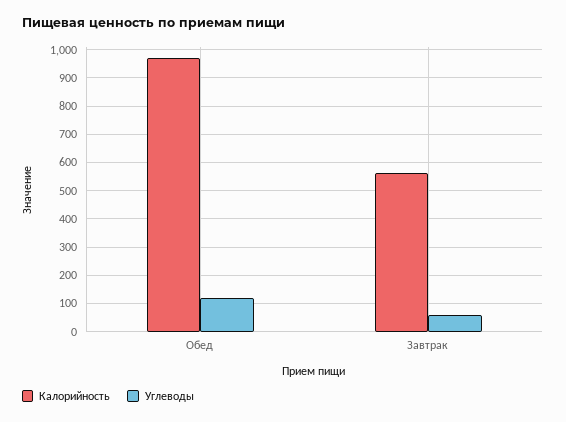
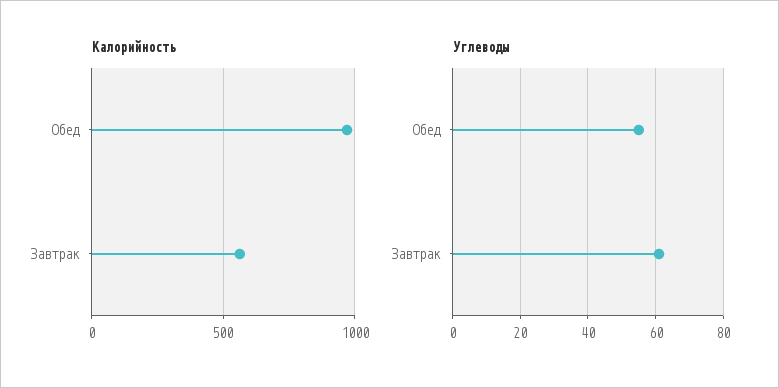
Углеводы, Обед: 125 -> 55

